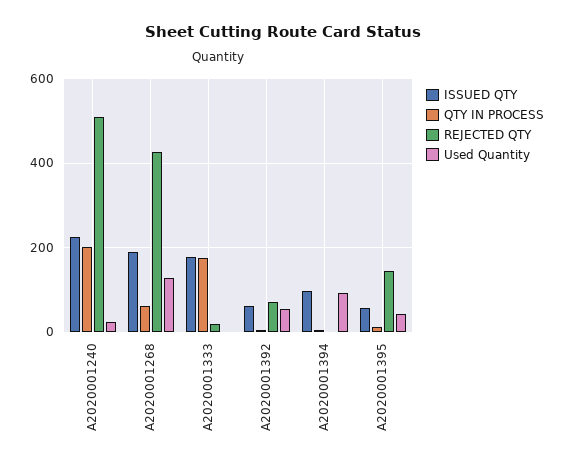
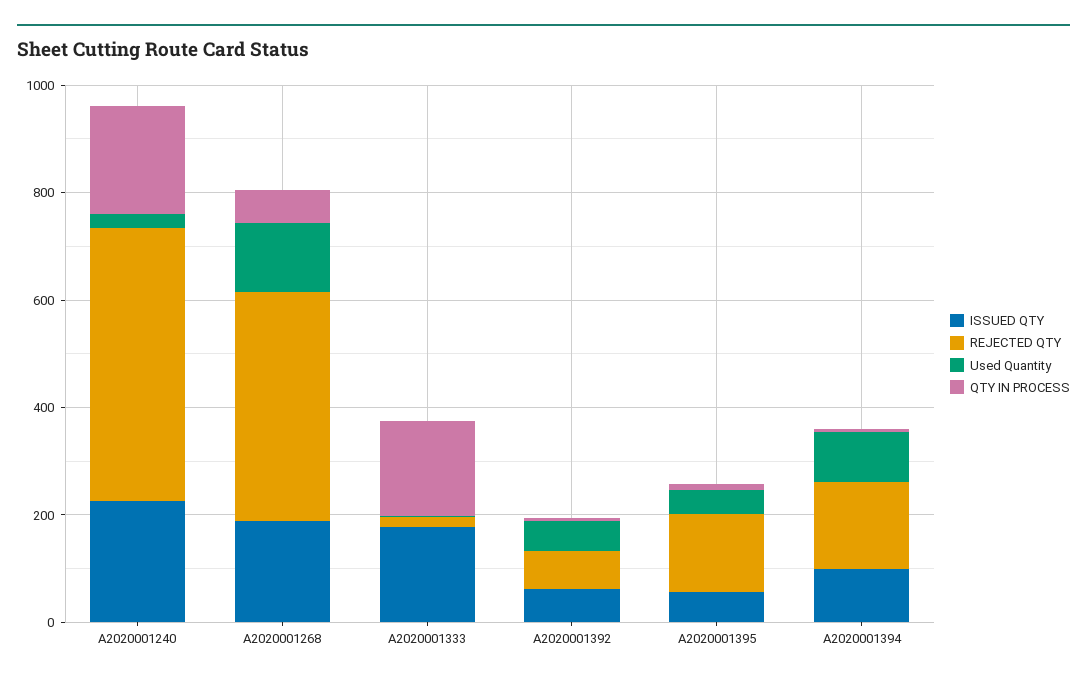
REJECTED QTY, A2020001394: 0 -> 150

